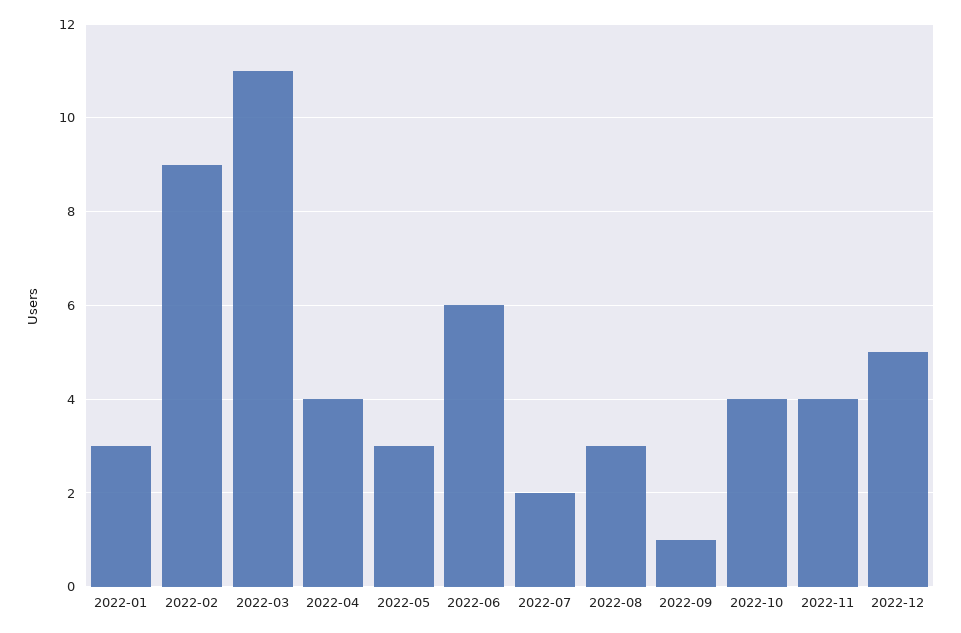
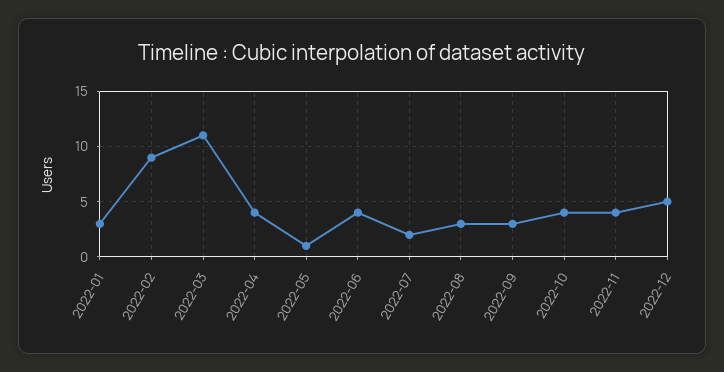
2022-05: 3 -> 1
2022-06: 6 -> 4
2022-09: 1 -> 3

